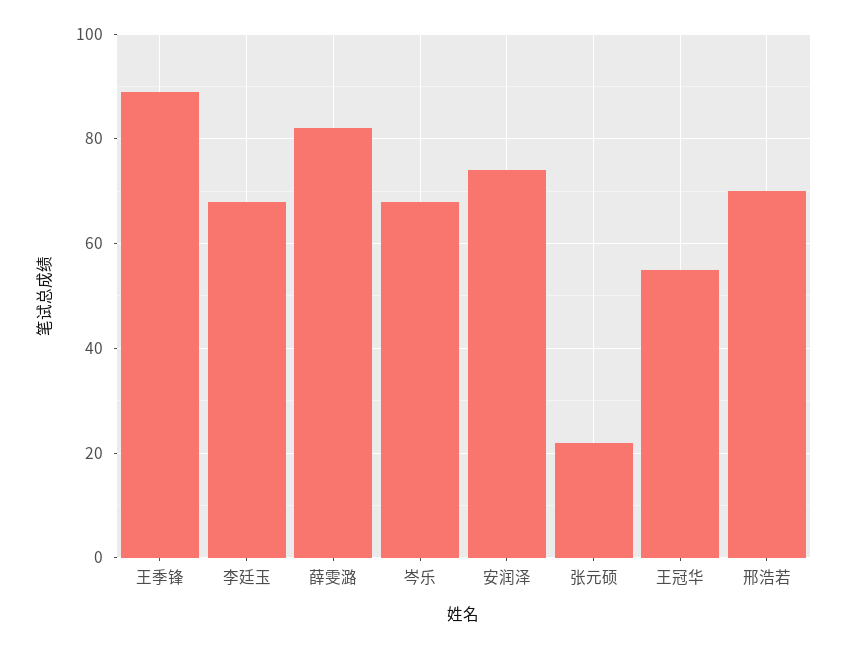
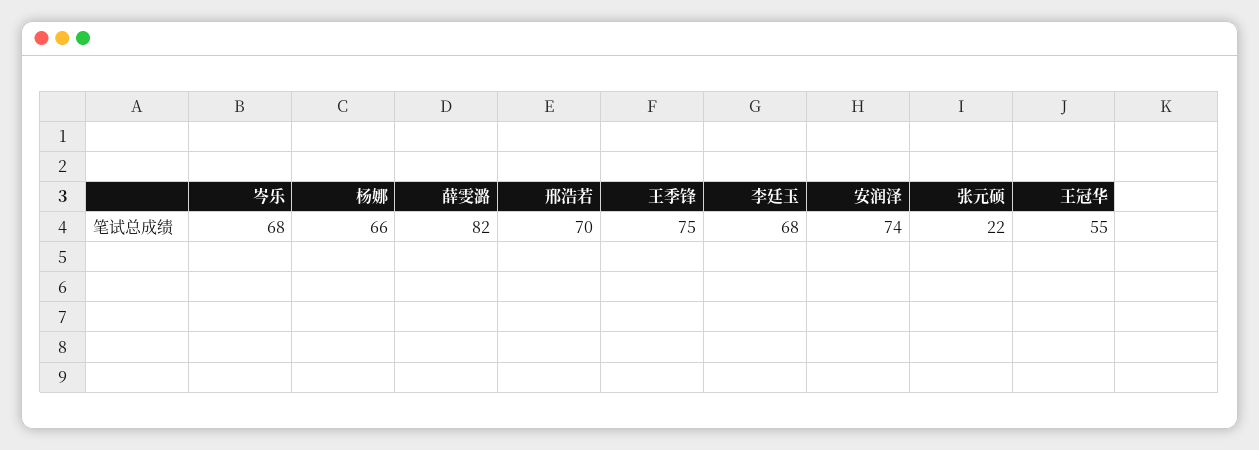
王季锋: 90 -> 75
杨娜: none -> 66

